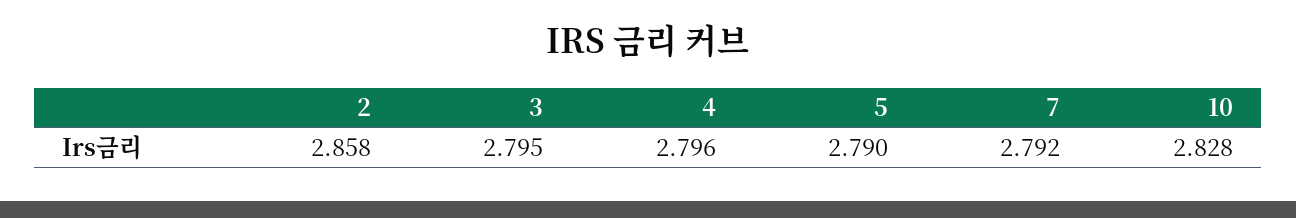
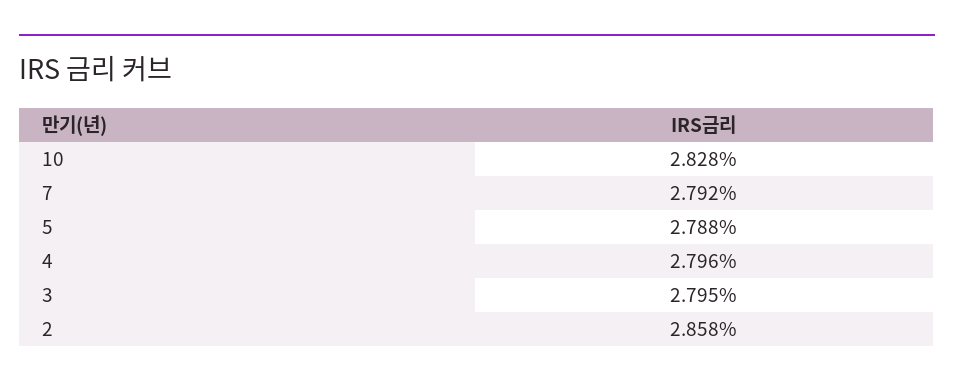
5: 2.79 -> 2.788

